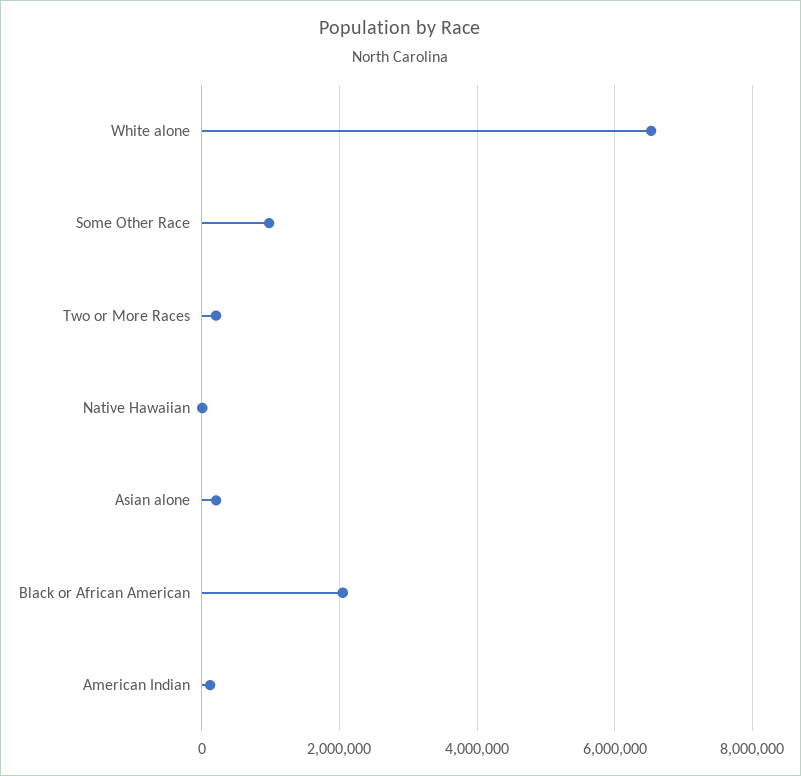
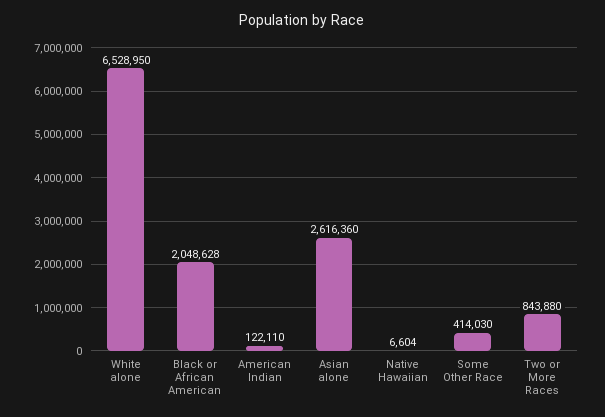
Some Other Race: 1000000 -> 414030
Two or More Races: 200000 -> 843880
Asian alone: 200000 -> 2616360

